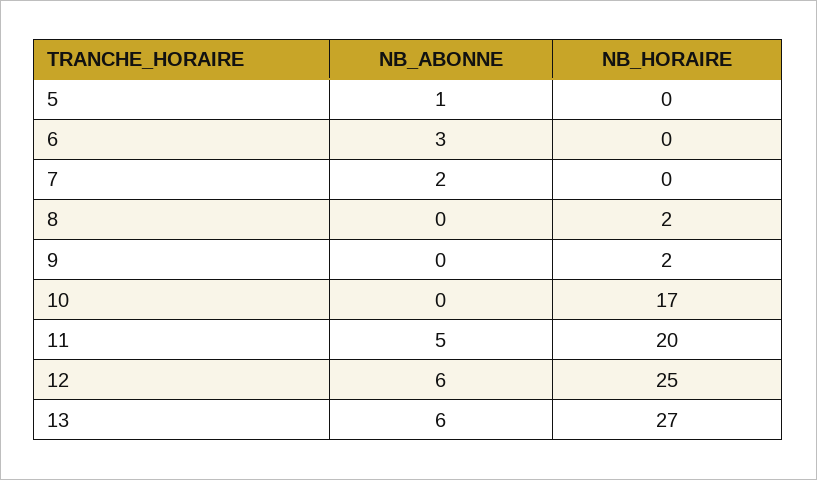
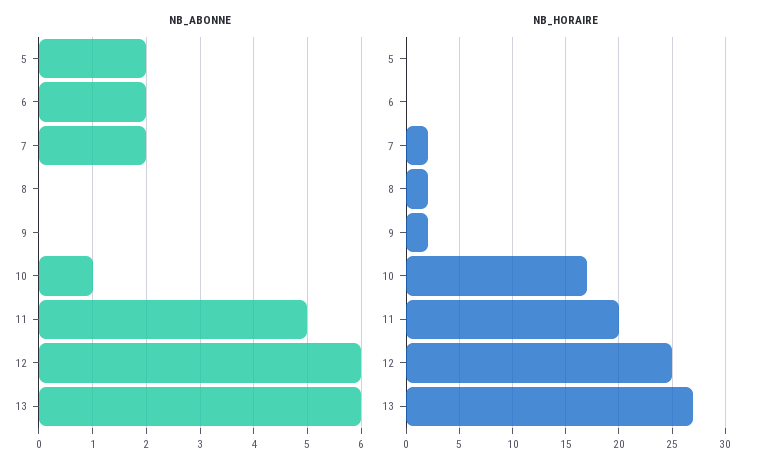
NB_ABONNE, 5: 1 -> 2
NB_ABONNE, 6: 3 -> 2
NB_HORAIRE, 7: 0 -> 2
NB_ABONNE, 10: 0 -> 1

